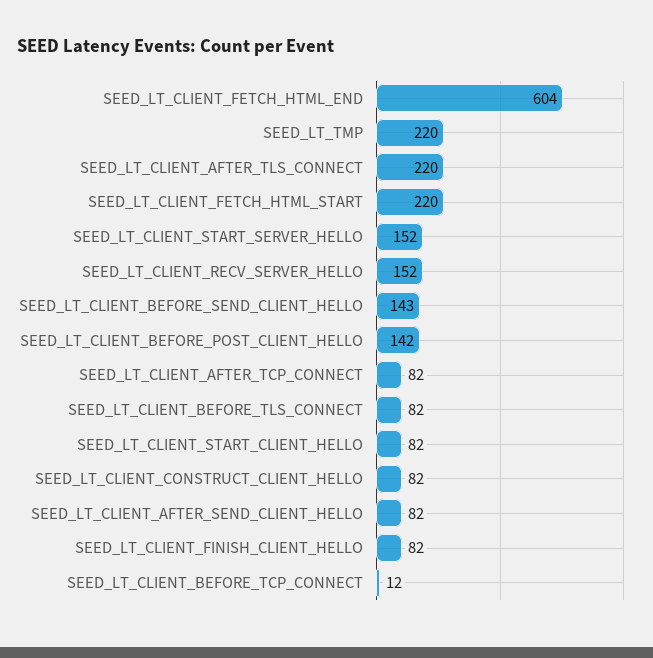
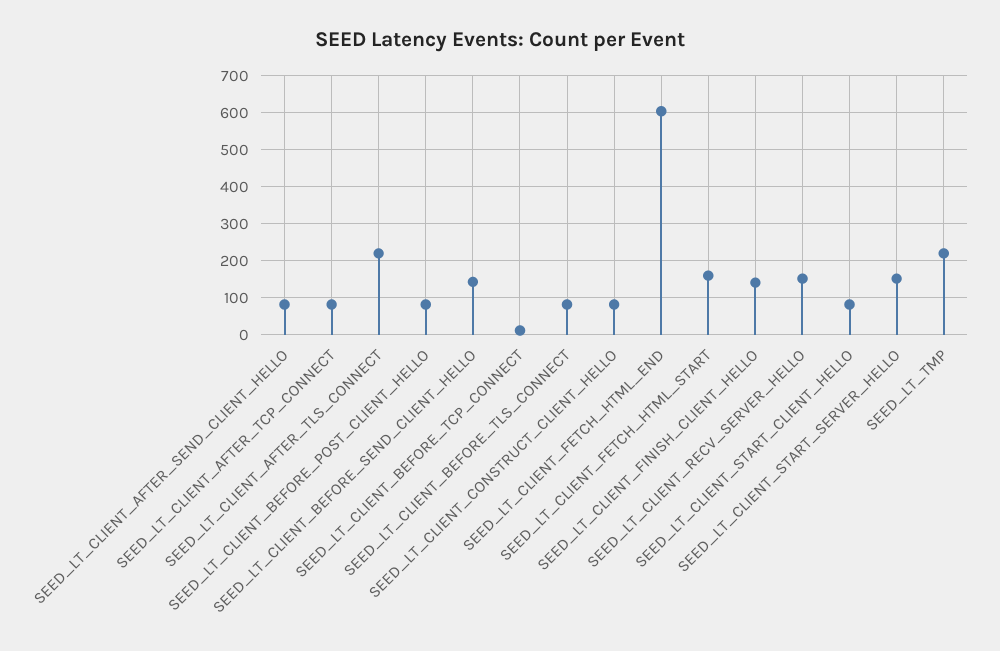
SEED_LT_CLIENT_FETCH_HTML_START: 220 -> 160
SEED_LT_CLIENT_BEFORE_POST_CLIENT_HELLO: 142 -> 80
SEED_LT_CLIENT_FINISH_CLIENT_HELLO: 82 -> 140

